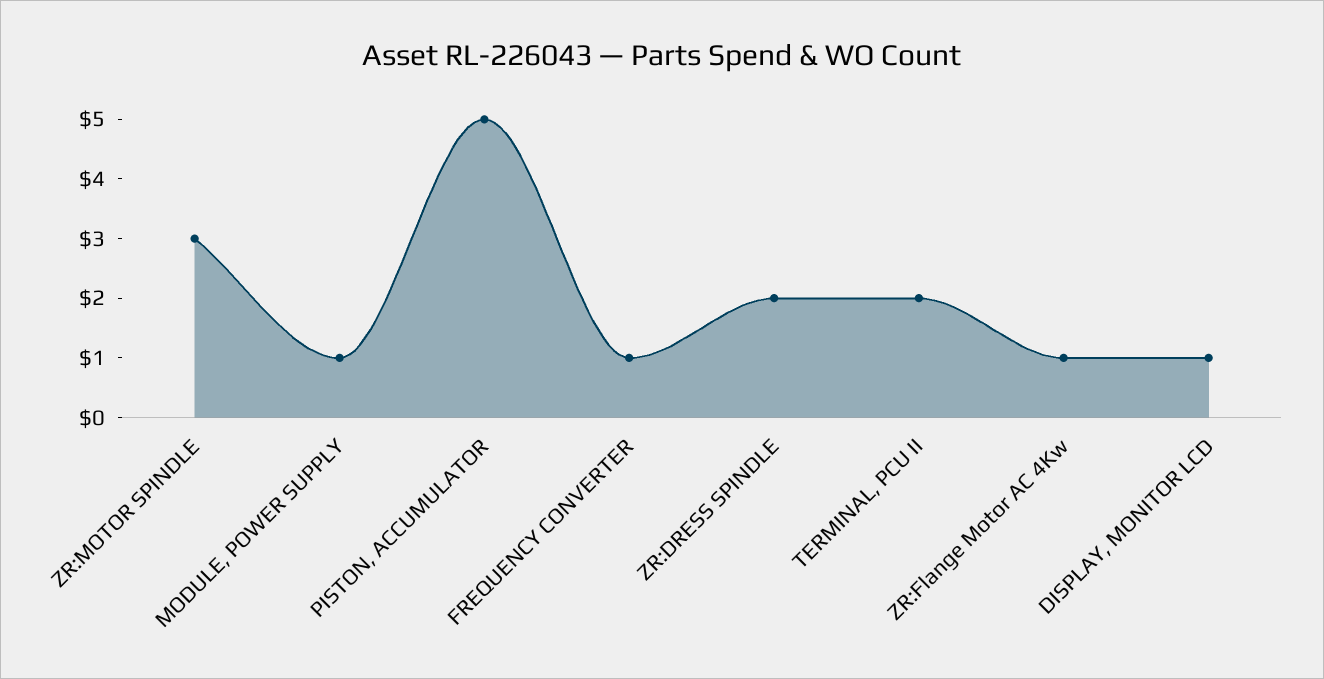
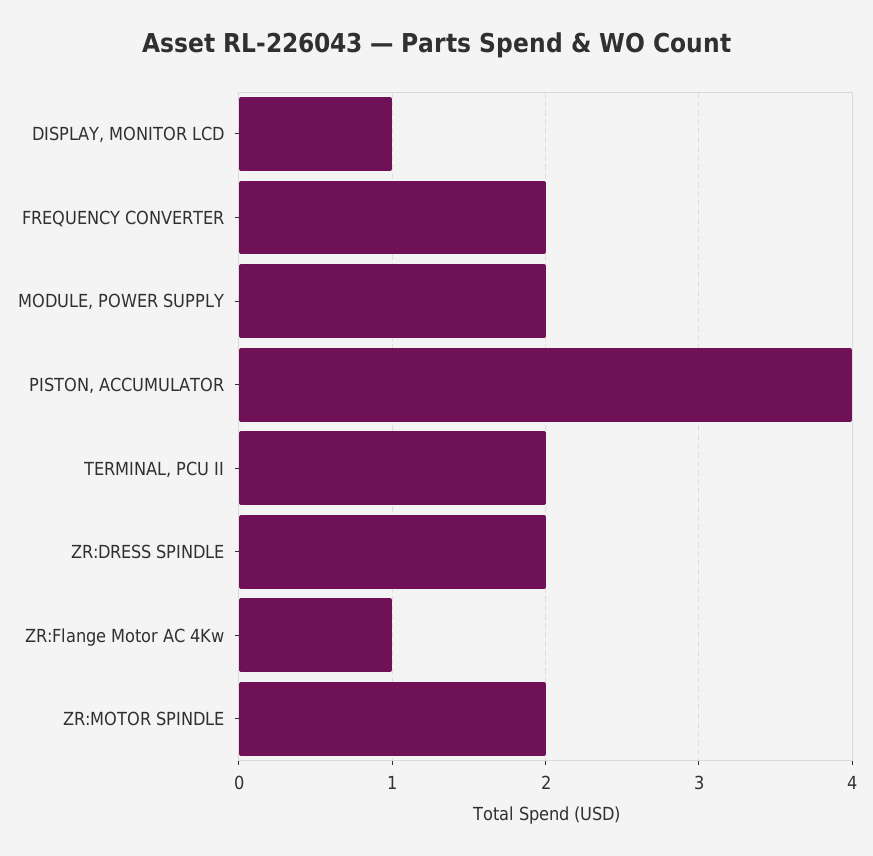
ZR:MOTOR SPINDLE: 3 -> 2
MODULE, POWER SUPPLY: 1 -> 2
PISTON, ACCUMULATOR: 5 -> 4
FREQUENCY CONVERTER: 1 -> 2

